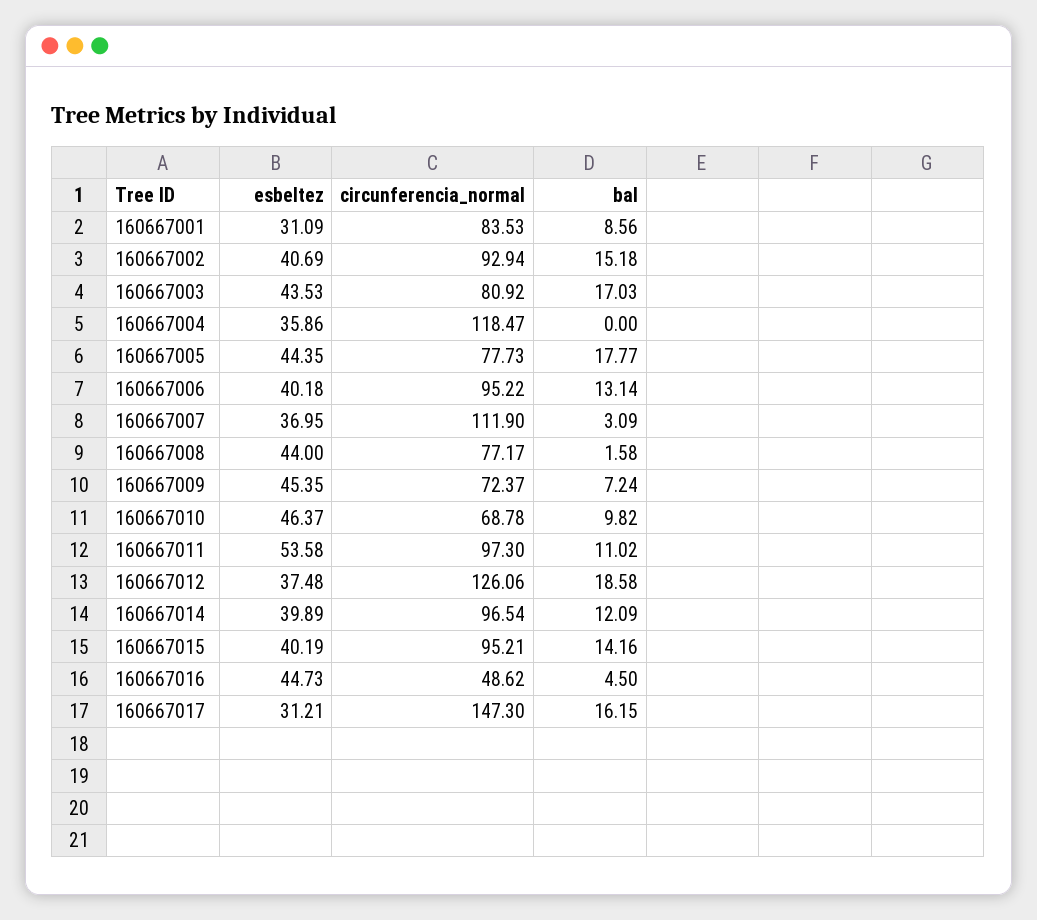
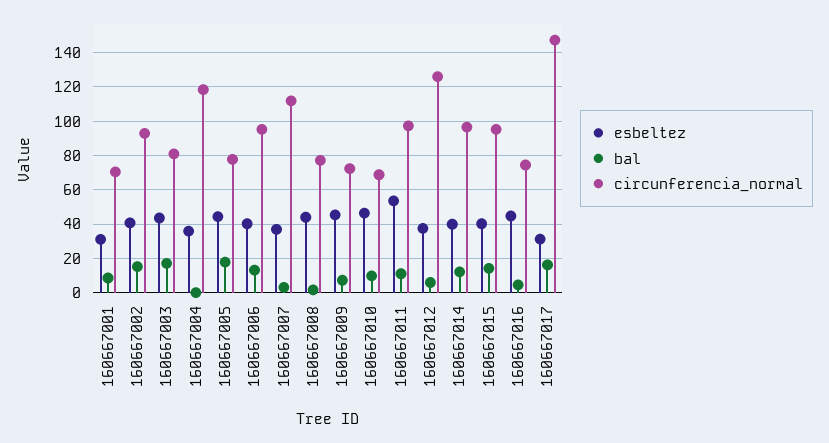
circunferencia_normal, 160667001: 83.53 -> 70
bal, 160667012: 18.58 -> 5
circunferencia_normal, 160667016: 48.62 -> 75

